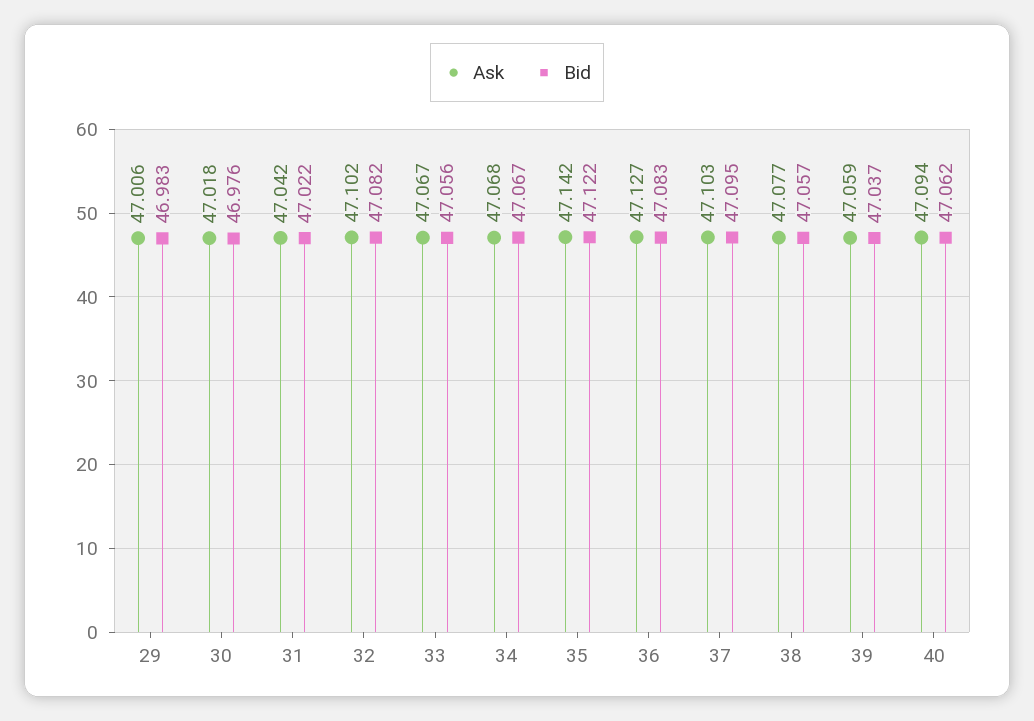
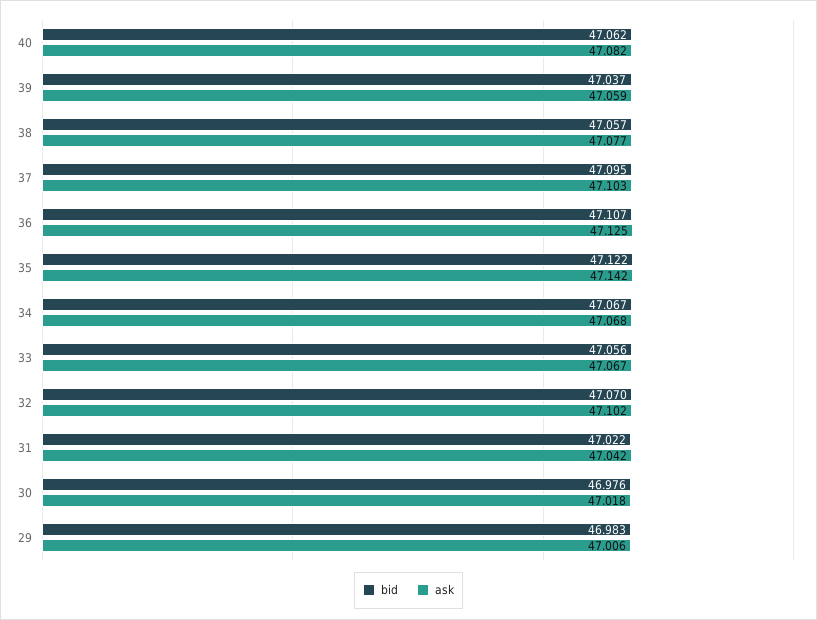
Bid, 32: 47.082 -> 47.07
Ask, 36: 47.127 -> 47.125
Bid, 36: 47.083 -> 47.107
Ask, 40: 47.094 -> 47.082

